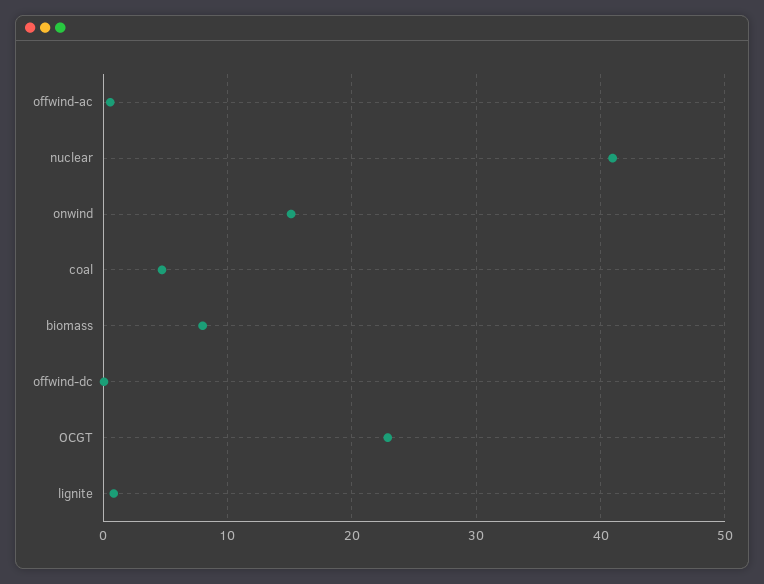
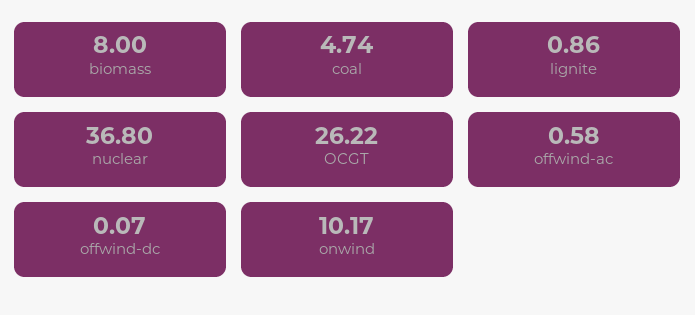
nuclear: 41 -> 36.8
onwind: 15 -> 10.17
OCGT: 23 -> 26.22

